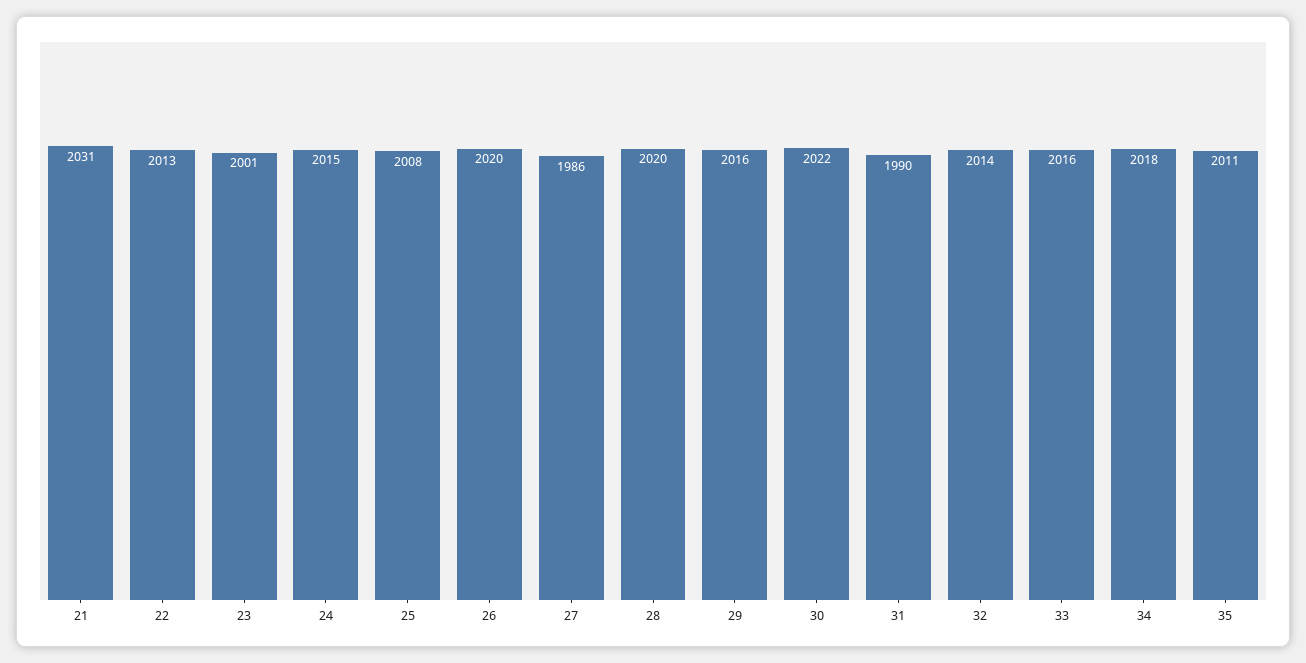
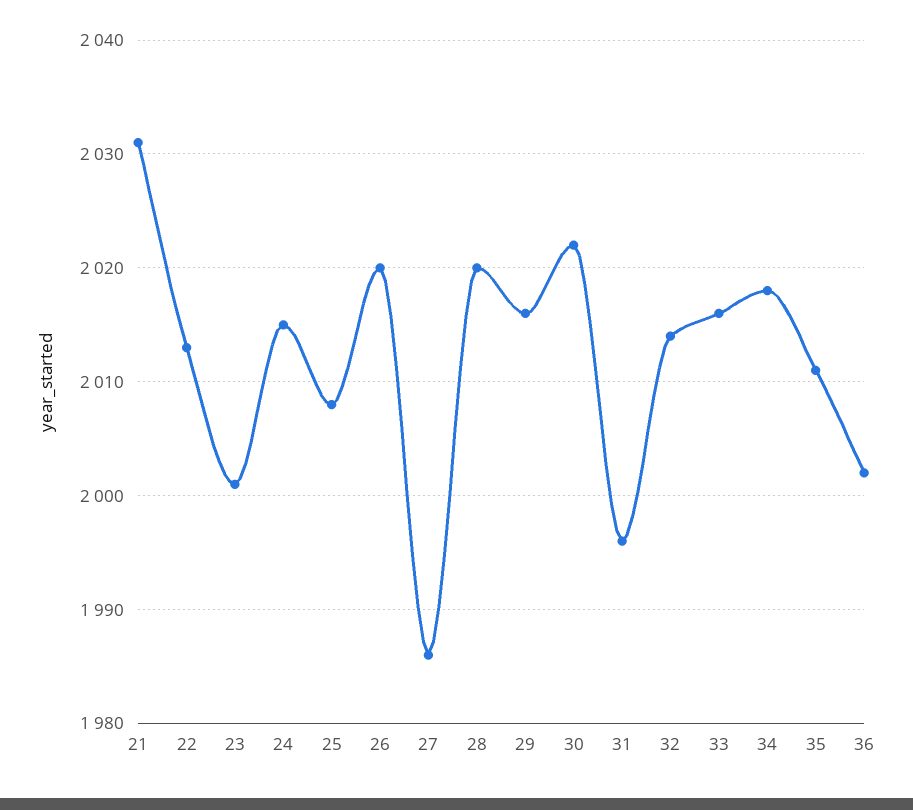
31: 1990 -> 1996
36: none -> 2002

